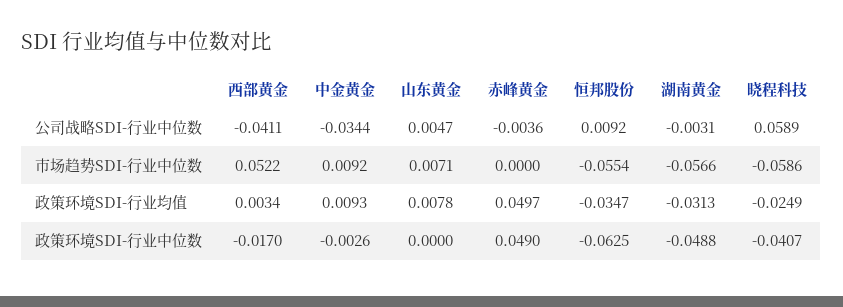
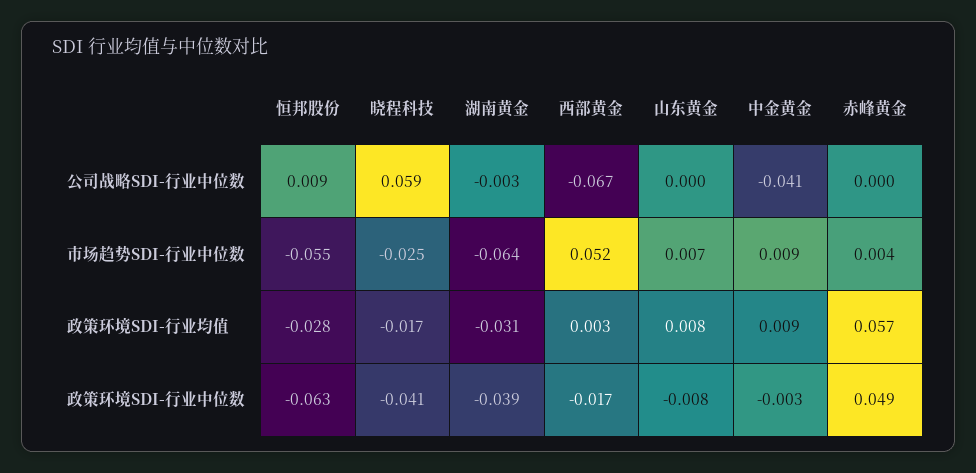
西部黄金, 公司战略SDI-行业中位数: -0.0411 -> -0.067
中金黄金, 公司战略SDI-行业中位数: -0.0344 -> -0.041
山东黄金, 公司战略SDI-行业中位数: 0.0047 -> 0
赤峰黄金, 公司战略SDI-行业中位数: -0.0036 -> 0
赤峰黄金, 市场趋势SDI-行业中位数: 0 -> 0.004
湖南黄金, 市场趋势SDI-行业中位数: -0.0566 -> -0.064
晓程科技, 市场趋势SDI-行业中位数: -0.0586 -> -0.025
赤峰黄金, 政策环境SDI-行业均值: 0.0497 -> 0.057
恒邦股份, 政策环境SDI-行业均值: -0.0347 -> -0.028
晓程科技, 政策环境SDI-行业均值: -0.0249 -> -0.017
山东黄金, 政策环境SDI-行业中位数: 0 -> -0.008
湖南黄金, 政策环境SDI-行业中位数: -0.0488 -> -0.039

